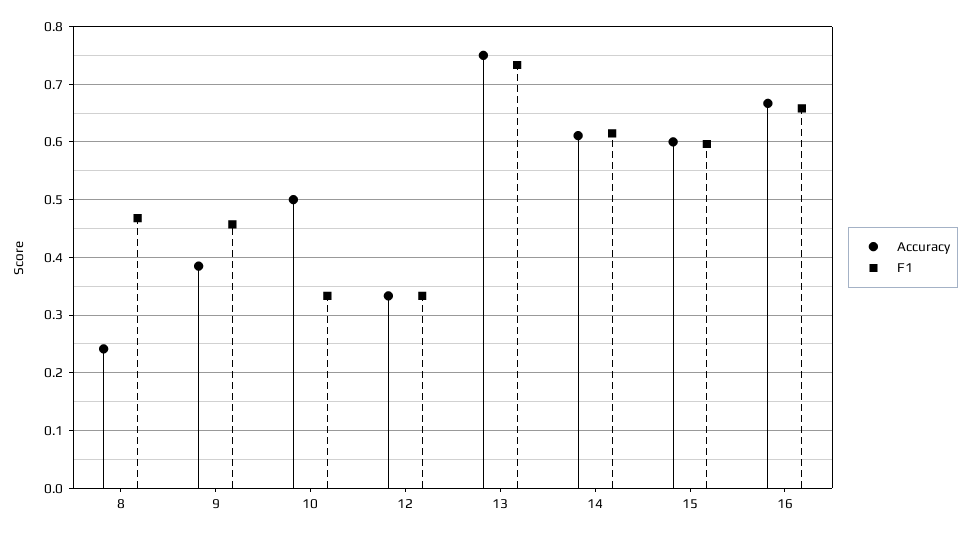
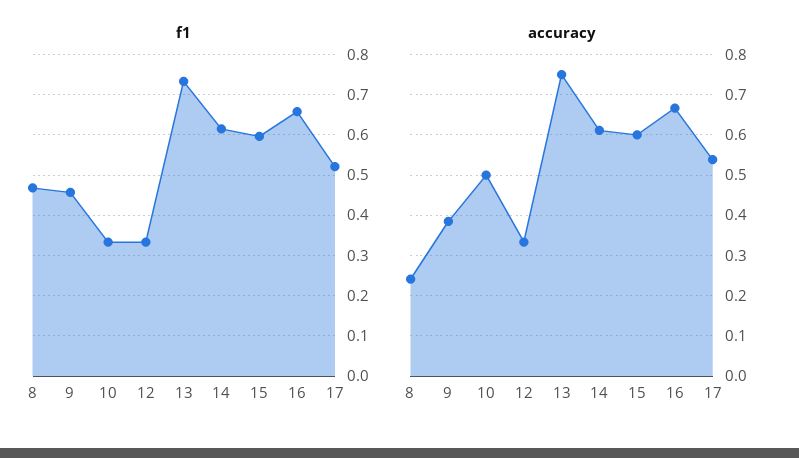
F1, 17: none -> 0.52
Accuracy, 17: none -> 0.54

